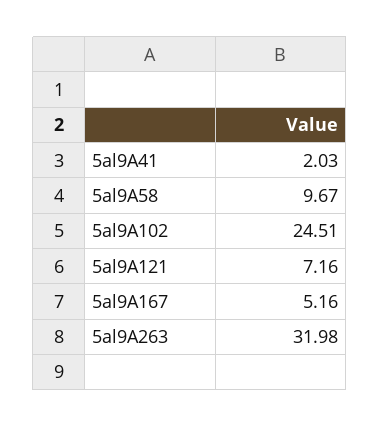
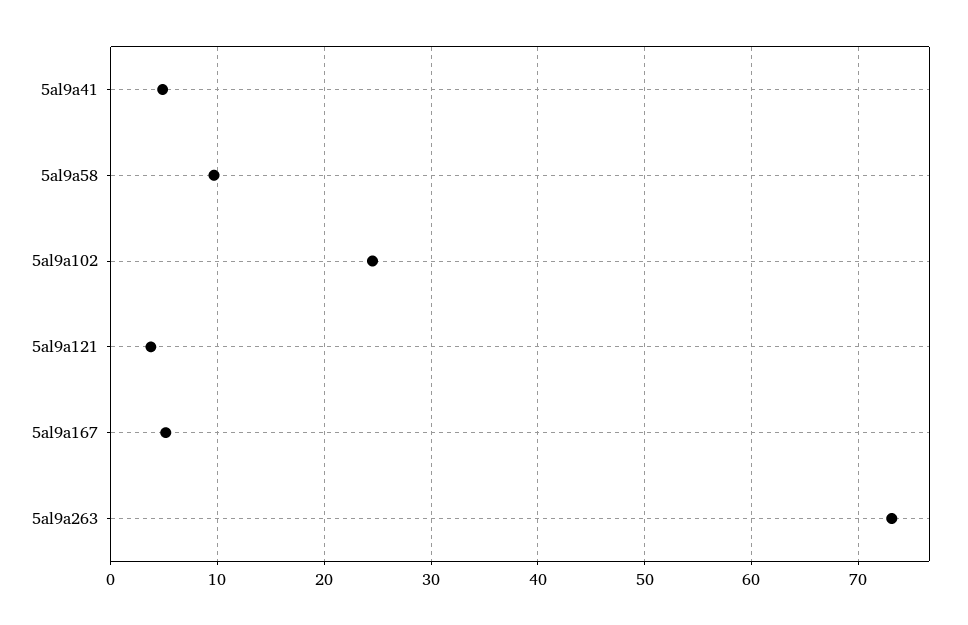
5al9A41: 2.03 -> 5
5al9A121: 7.16 -> 4
5al9A263: 31.98 -> 73

